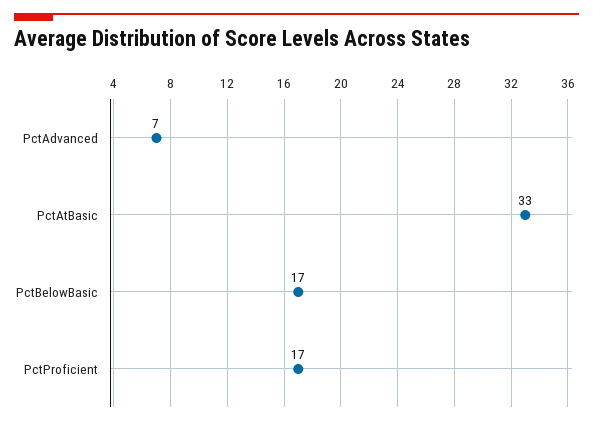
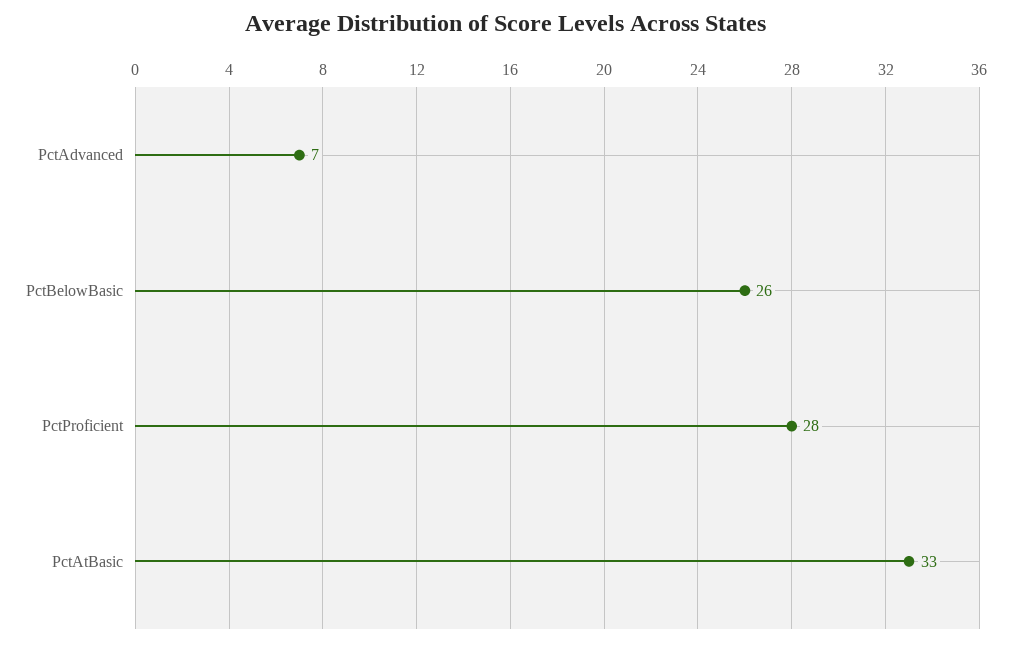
PctBelowBasic: 17 -> 26
PctProficient: 17 -> 28

